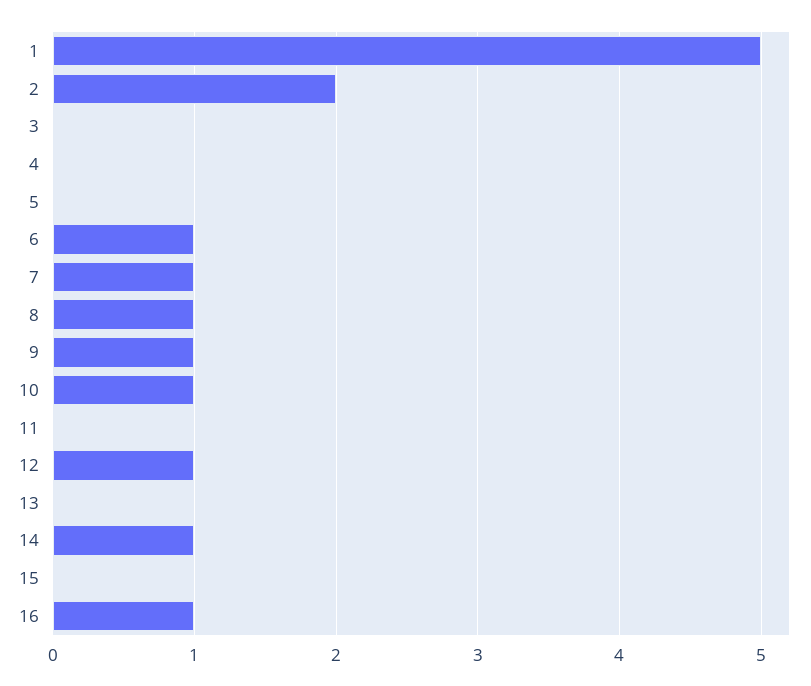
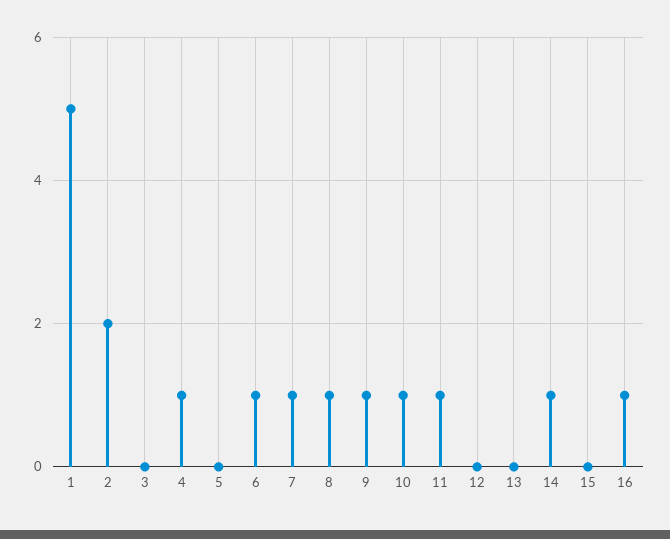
4: 0 -> 1
11: 0 -> 1
12: 1 -> 0

